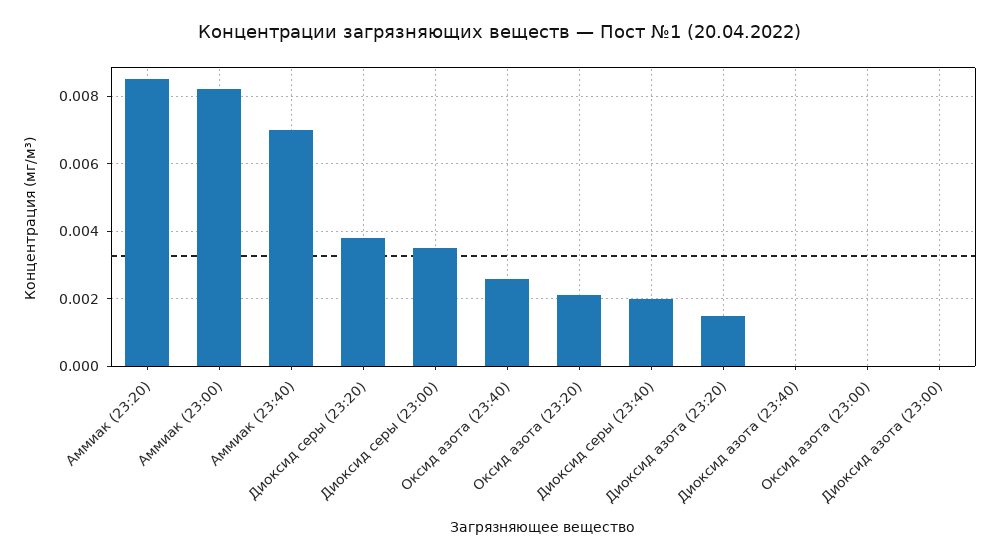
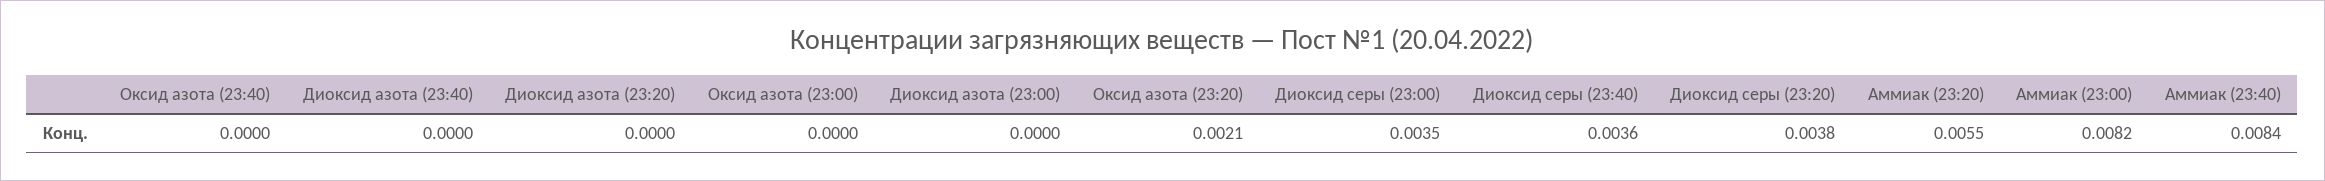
Аммиак (23:20): 0.0085 -> 0.0055
Аммиак (23:40): 0.007 -> 0.0084
Оксид азота (23:40): 0.0025 -> 0
Диоксид серы (23:40): 0.002 -> 0.0036
Диоксид азота (23:20): 0.0015 -> 0

